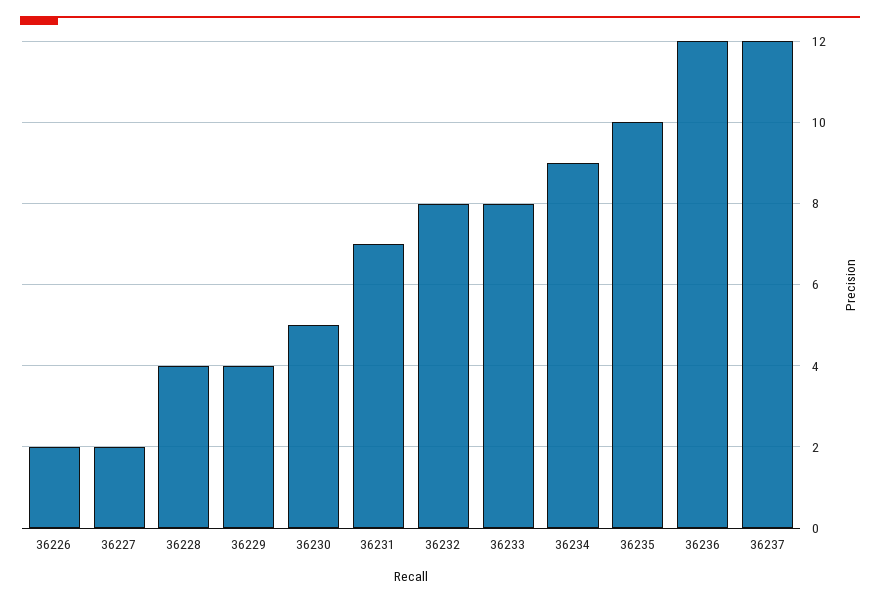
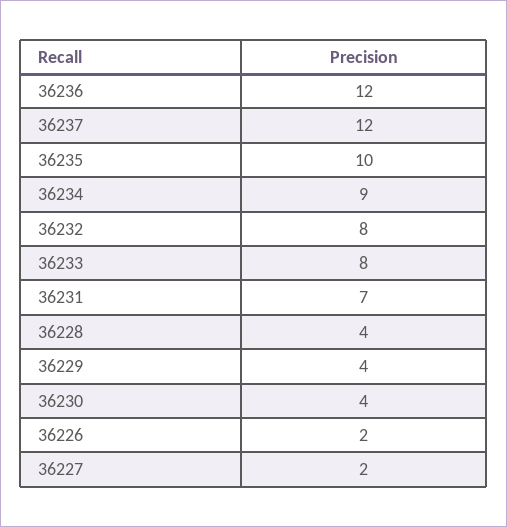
36230: 5 -> 4

